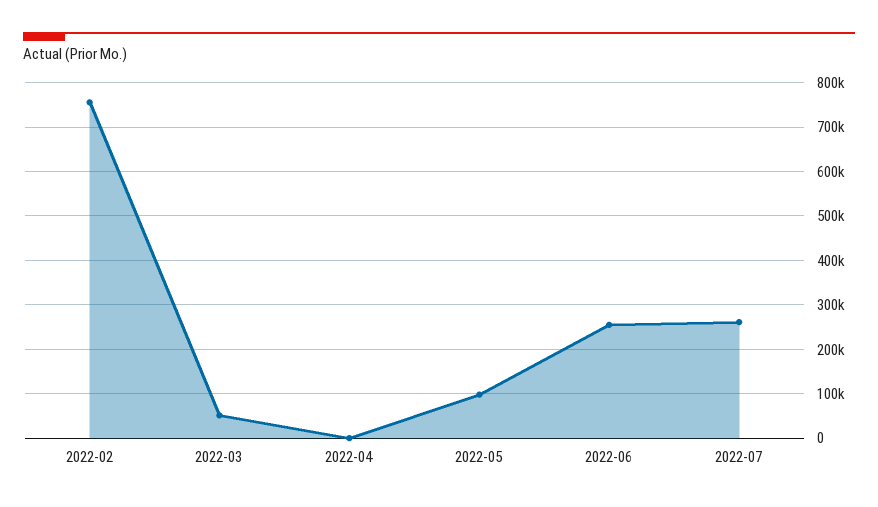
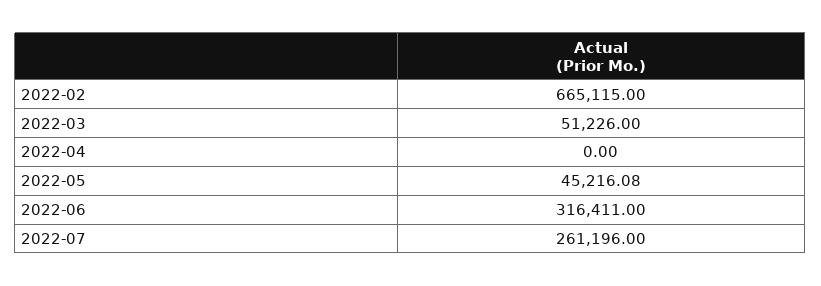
2022-02: 760000 -> 665115
2022-05: 100000 -> 45216.08
2022-06: 260000 -> 316411

